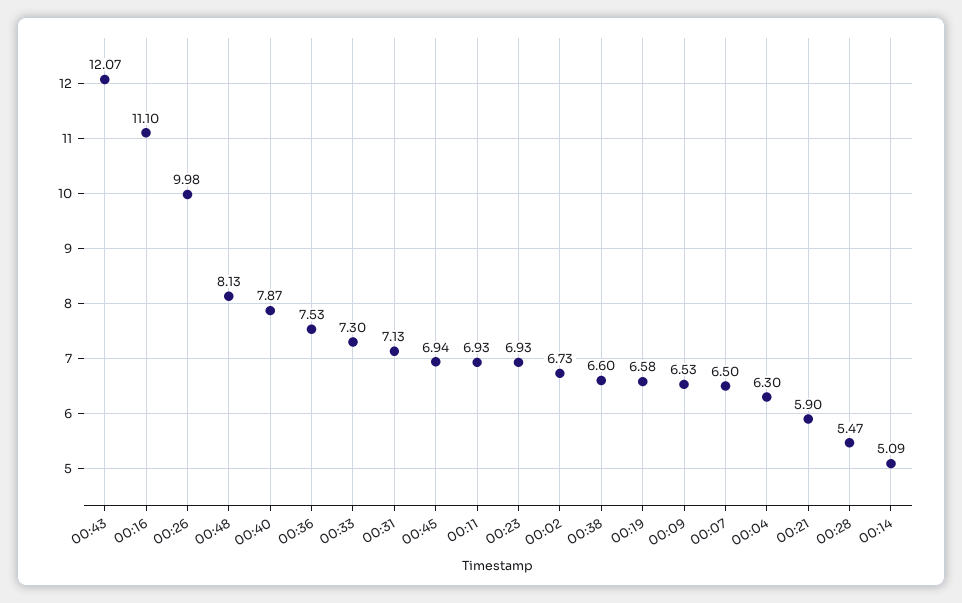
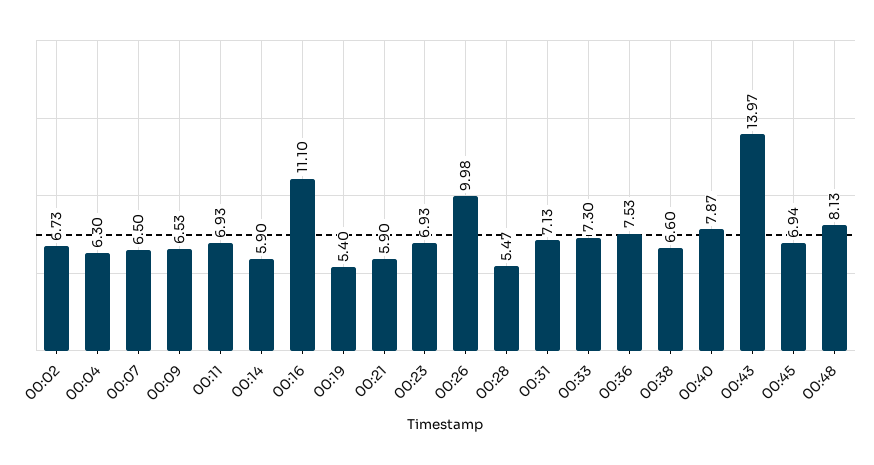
00:43: 12.07 -> 13.97
00:19: 6.58 -> 5.4
00:14: 5.09 -> 5.9

